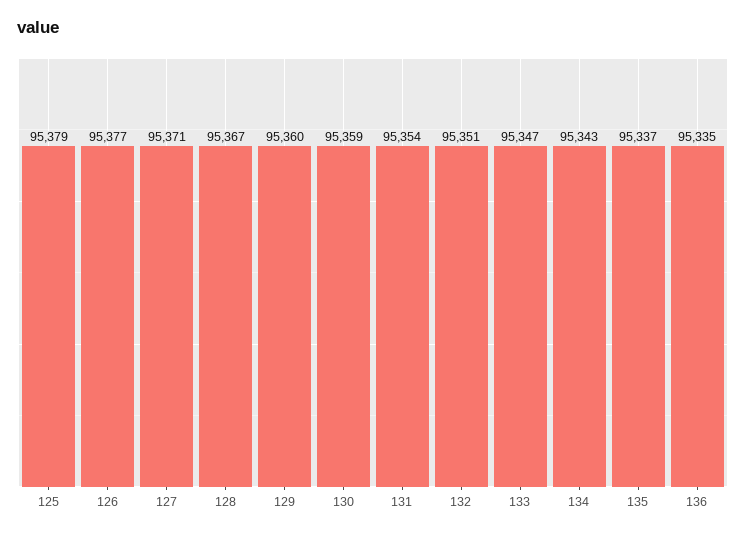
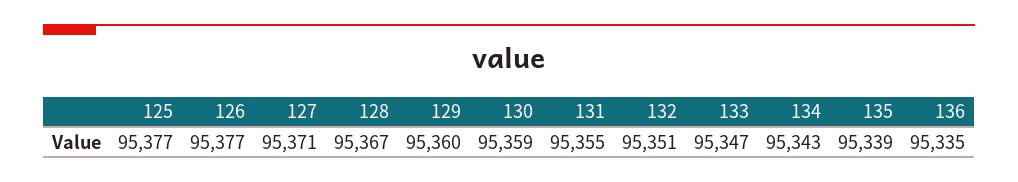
125: 95379 -> 95377
131: 95354 -> 95355
135: 95337 -> 95339

